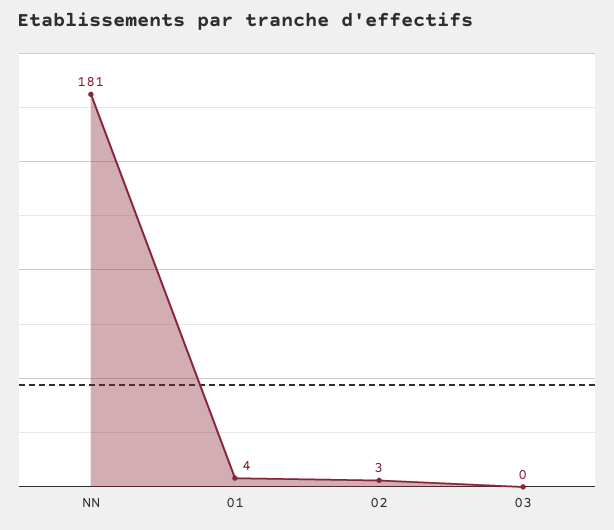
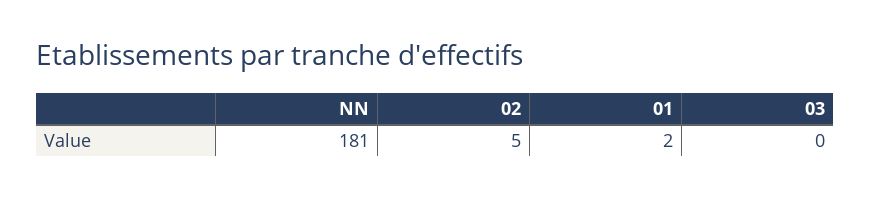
01: 4 -> 2
02: 3 -> 5

